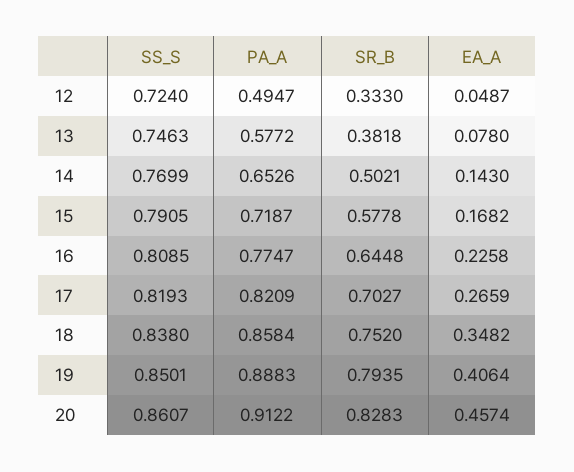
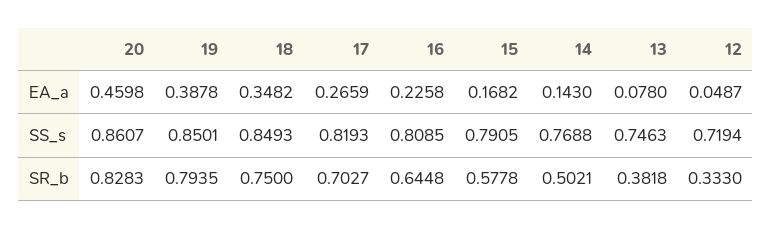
SS_S, 12: 0.724 -> 0.7194
PA_A, 12: 0.4947 -> none
PA_A, 13: 0.5772 -> none
SS_S, 14: 0.7699 -> 0.7688
PA_A, 14: 0.6526 -> none
PA_A, 15: 0.7187 -> none
PA_A, 16: 0.7747 -> none
PA_A, 17: 0.8209 -> none
SS_S, 18: 0.838 -> 0.8493
PA_A, 18: 0.8584 -> none
SR_B, 18: 0.752 -> 0.75
PA_A, 19: 0.8883 -> none
EA_A, 19: 0.4064 -> 0.3878
PA_A, 20: 0.9122 -> none
EA_A, 20: 0.4574 -> 0.4598

